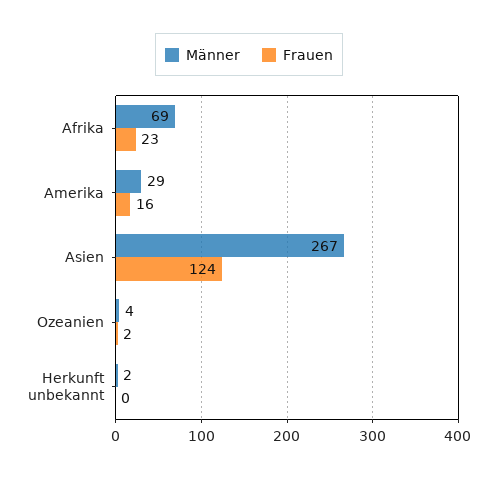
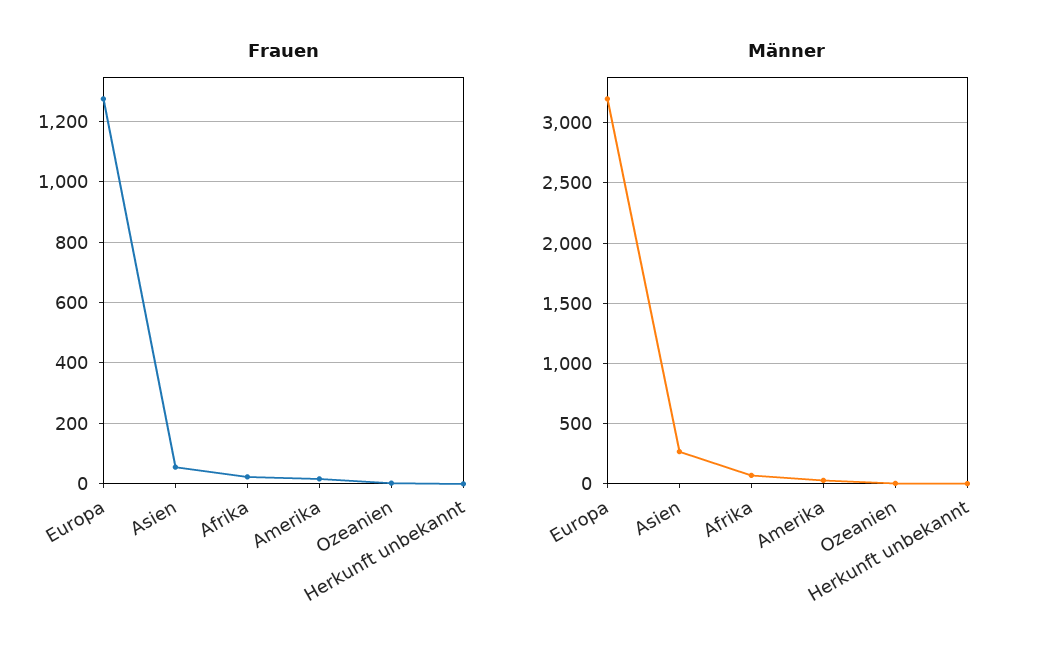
Frauen, Asien: 124 -> 60
Frauen, Europa: none -> 1280
Männer, Europa: none -> 3200

